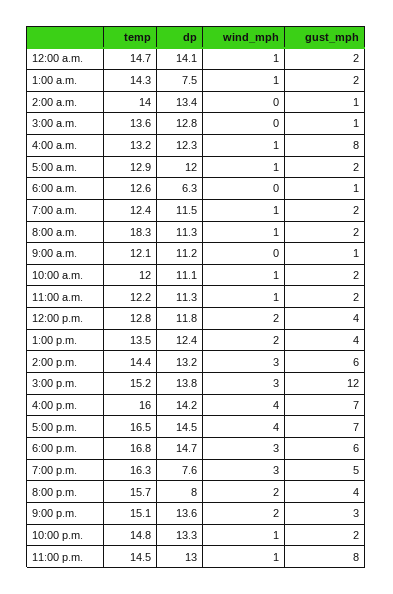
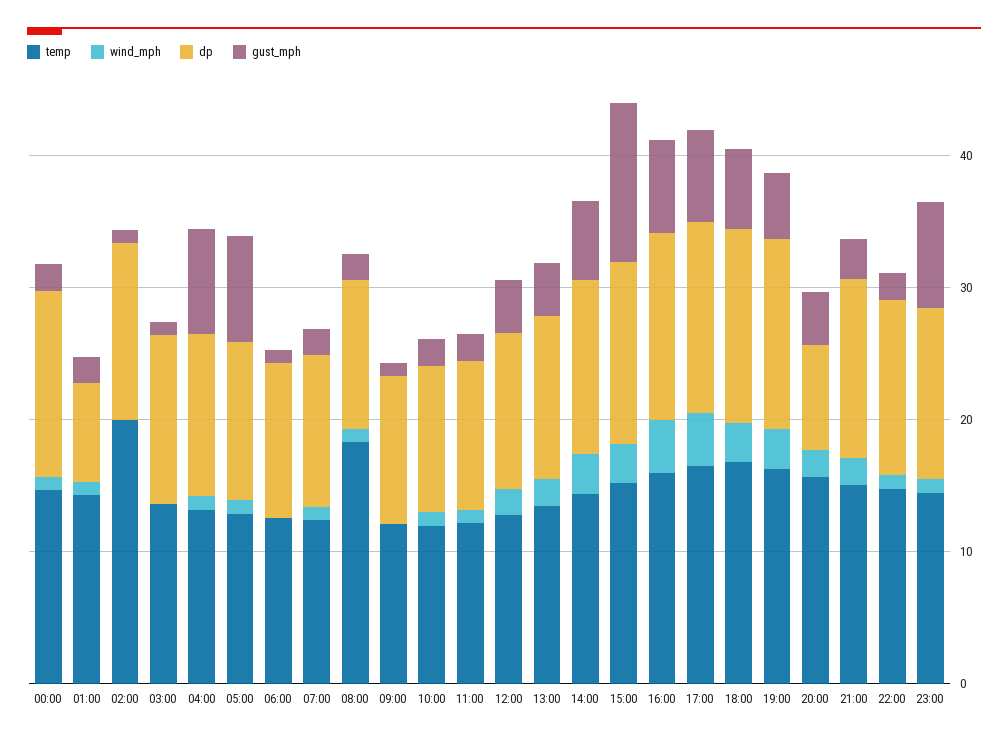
temp, 2:00 a.m.: 14 -> 20
gust_mph, 5:00 a.m.: 2 -> 8
dp, 6:00 a.m.: 6.3 -> 12
dp, 7:00 p.m.: 7.6 -> 14

